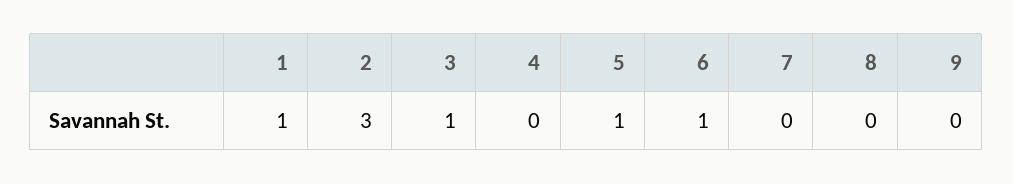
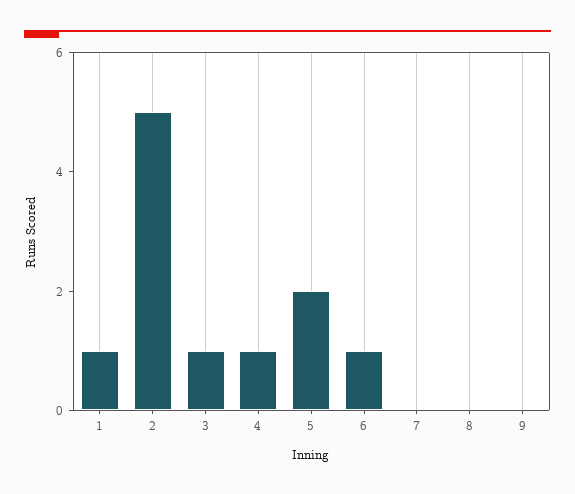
2: 3 -> 5
4: 0 -> 1
5: 1 -> 2

